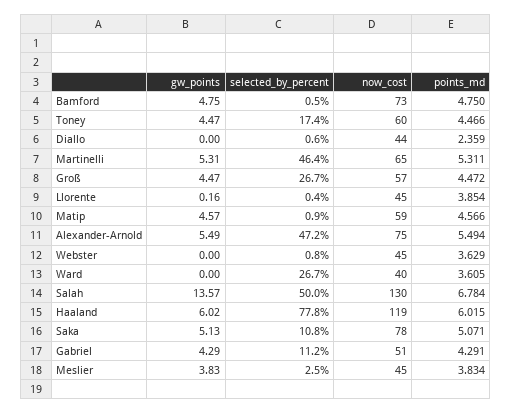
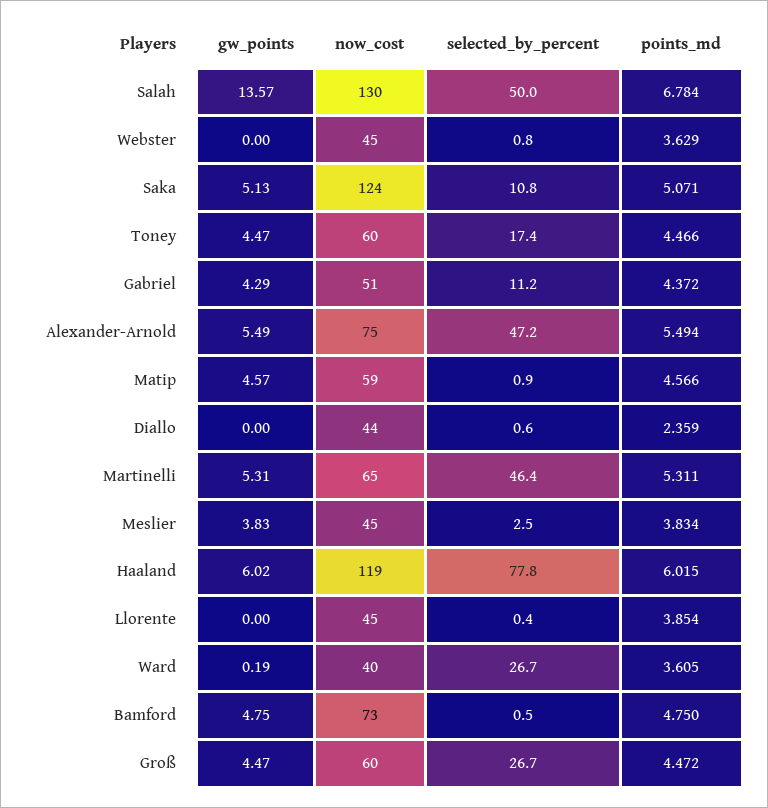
now_cost, Groß: 57 -> 60
gw_points, Llorente: 0.16 -> 0
gw_points, Ward: 0 -> 0.19
now_cost, Saka: 78 -> 124
points_md, Gabriel: 4.291 -> 4.372

